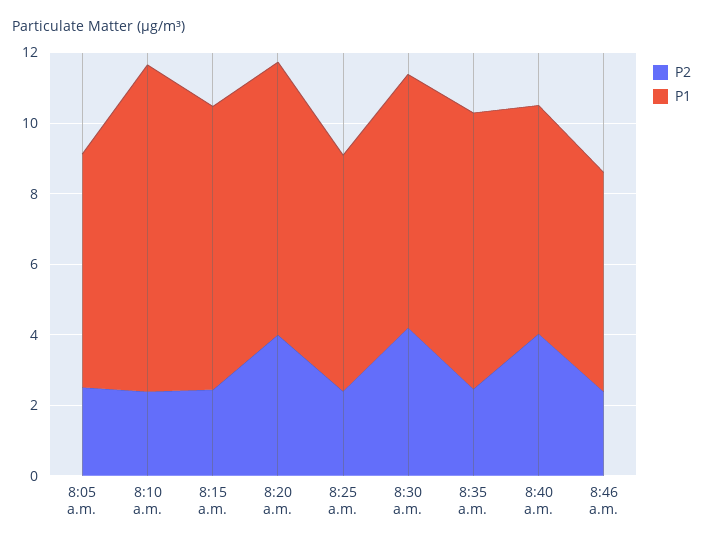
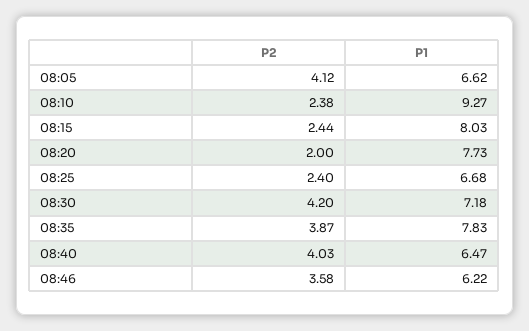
P2, 8:05 a.m.: 2.5 -> 4.12
P2, 8:20 a.m.: 4 -> 2
P2, 8:35 a.m.: 2.5 -> 3.87
P2, 8:46 a.m.: 2.5 -> 3.58

